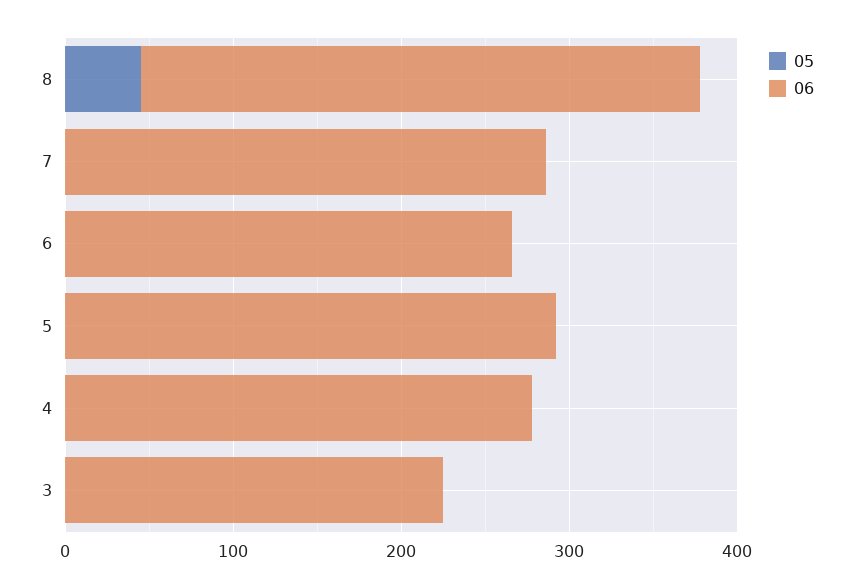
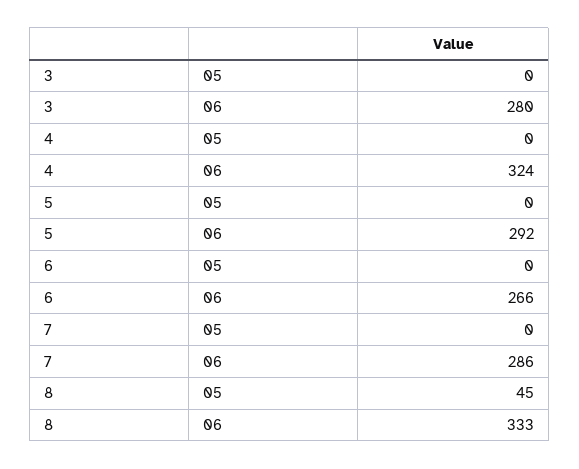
06, 4: 280 -> 324
06, 3: 220 -> 280

